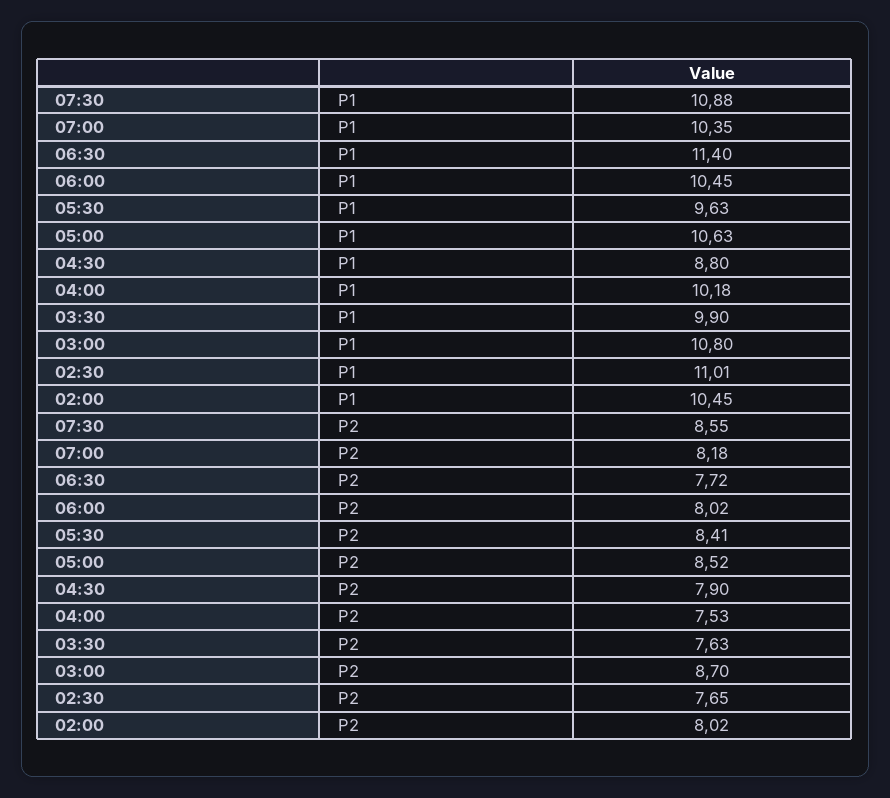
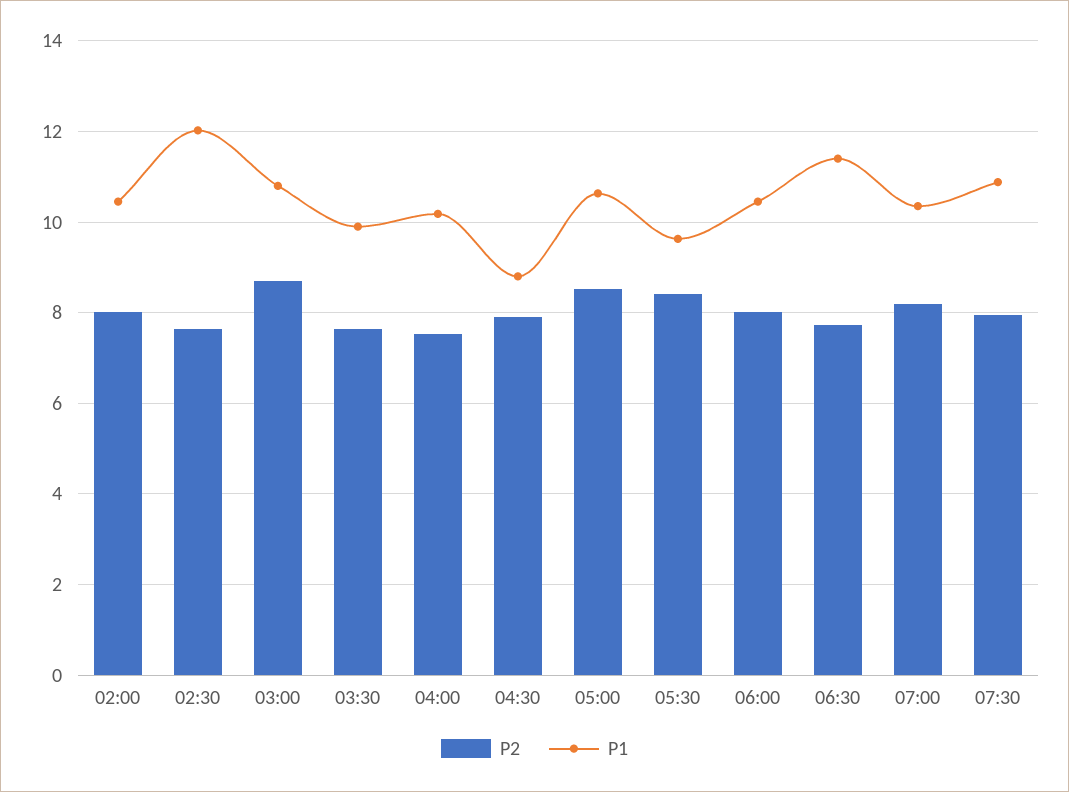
P1, 02:30: 11.01 -> 12
P2, 07:30: 8.55 -> 8

